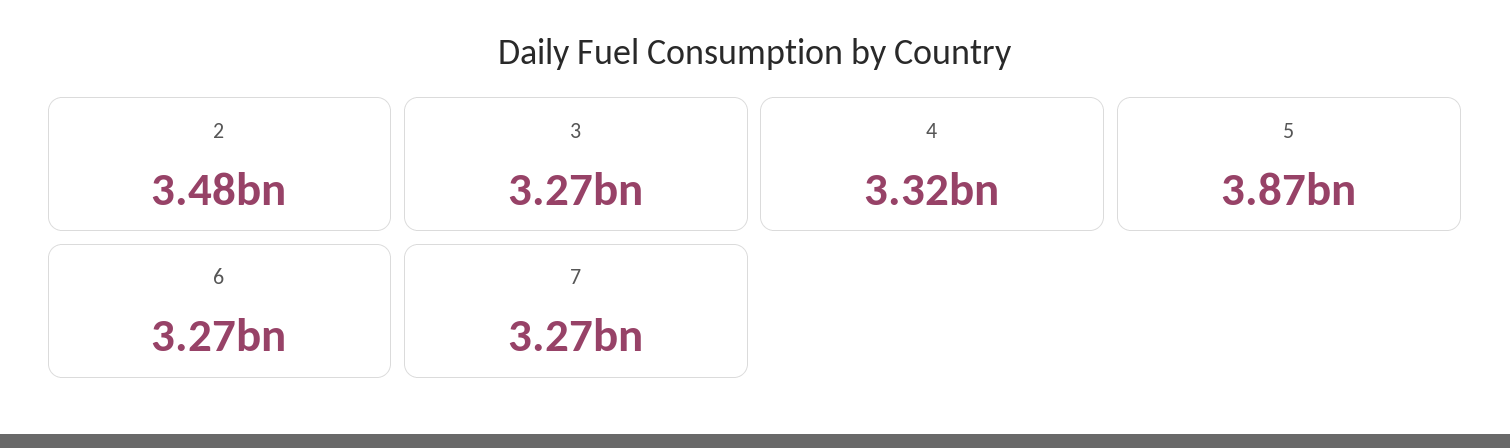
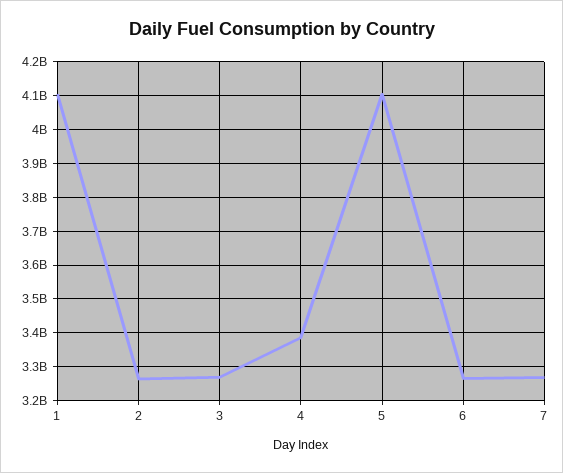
2: 3480000000 -> 3260000000
4: 3320000000 -> 3380000000
5: 3870000000 -> 4100000000
1: none -> 4100000000

